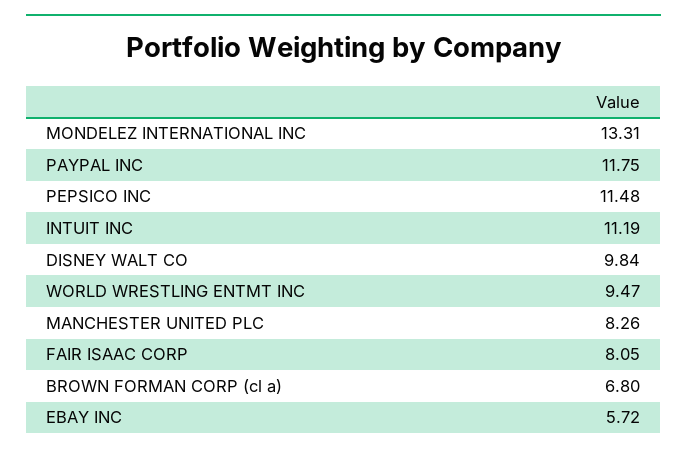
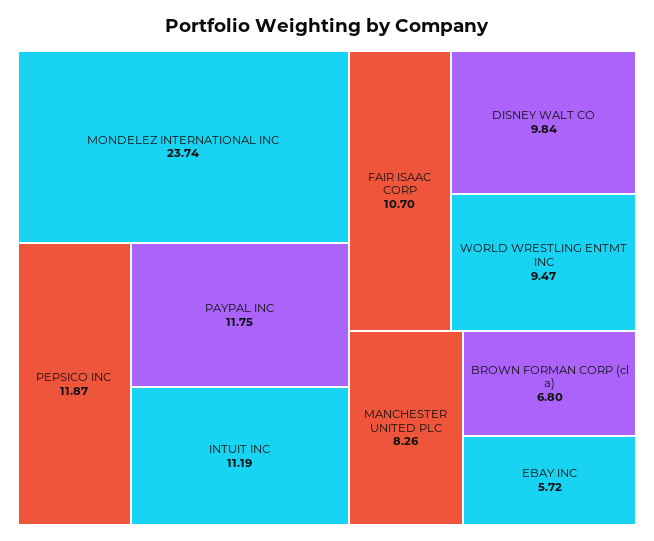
MONDELEZ INTERNATIONAL INC: 13.31 -> 23.74
PEPSICO INC: 11.48 -> 11.87
FAIR ISAAC CORP: 8.05 -> 10.7

